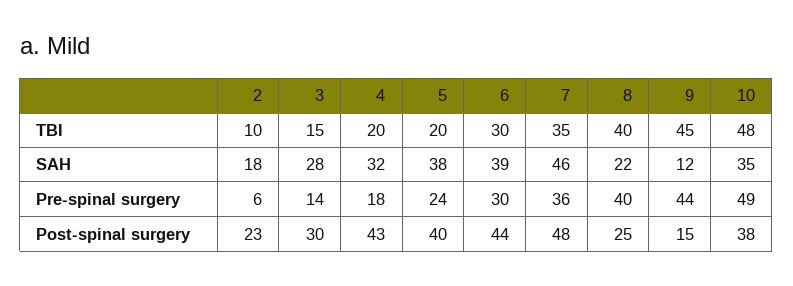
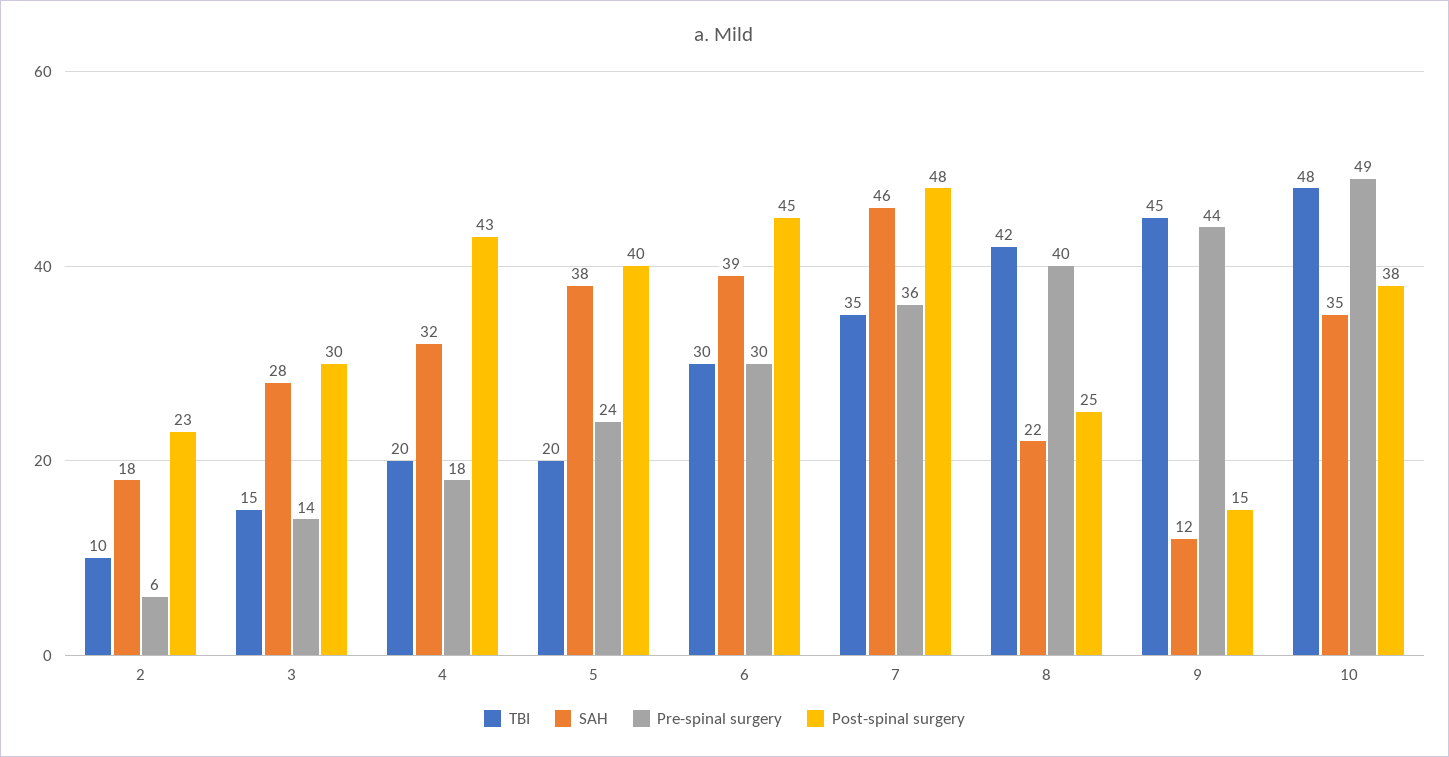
TBI, 8: 40 -> 42
Post-spinal surgery, 6: 44 -> 45

